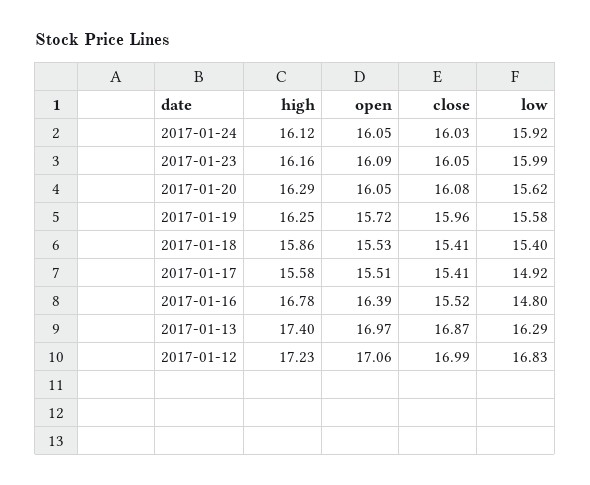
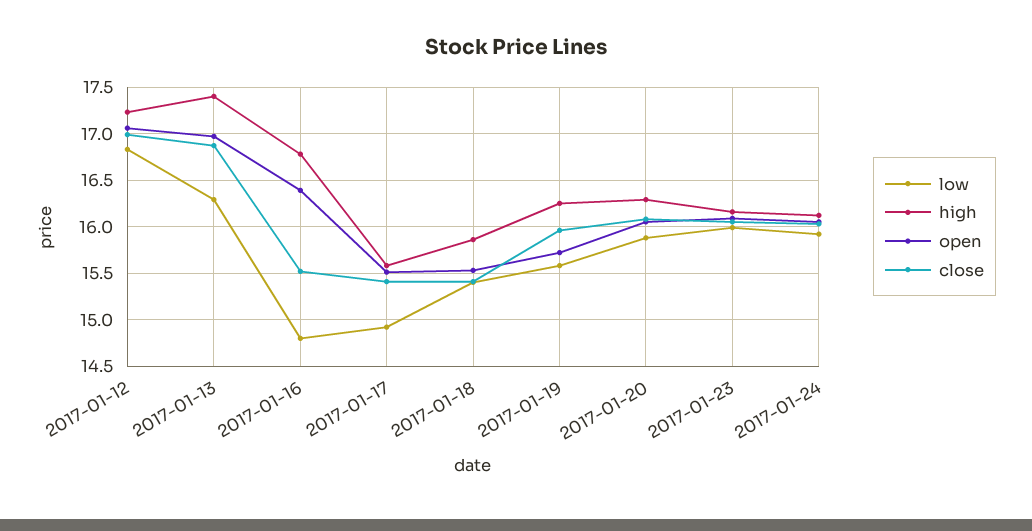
low, 2017-01-20: 15.62 -> 15.9

